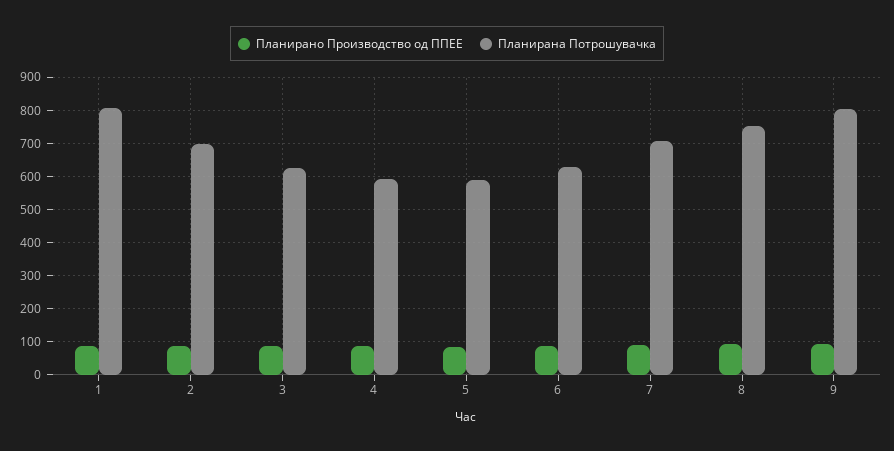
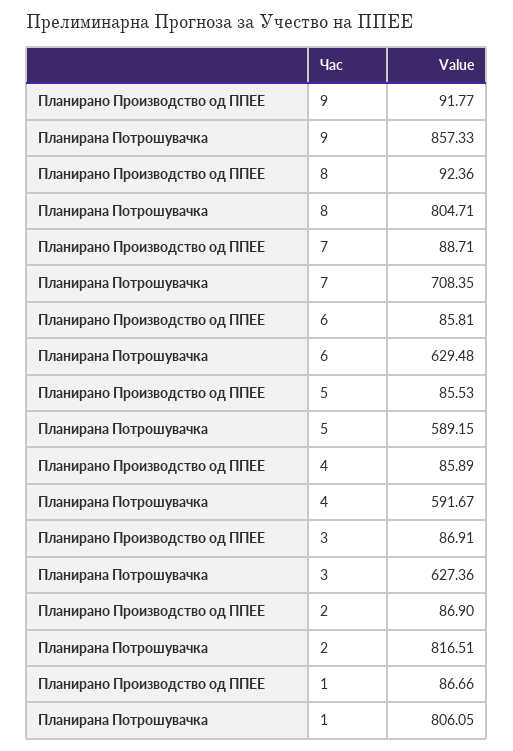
Планирана Потрошувачка, 2: 700 -> 816.51
Планирана Потрошувачка, 8: 760 -> 804.71
Планирана Потрошувачка, 9: 800 -> 857.33

